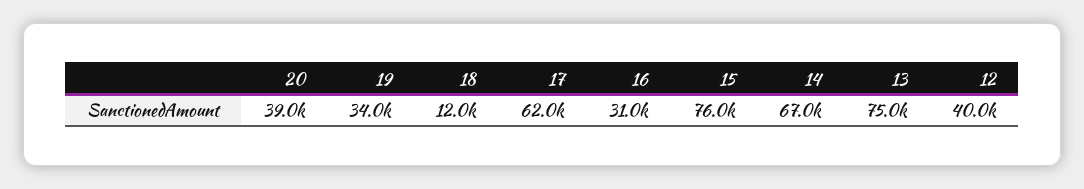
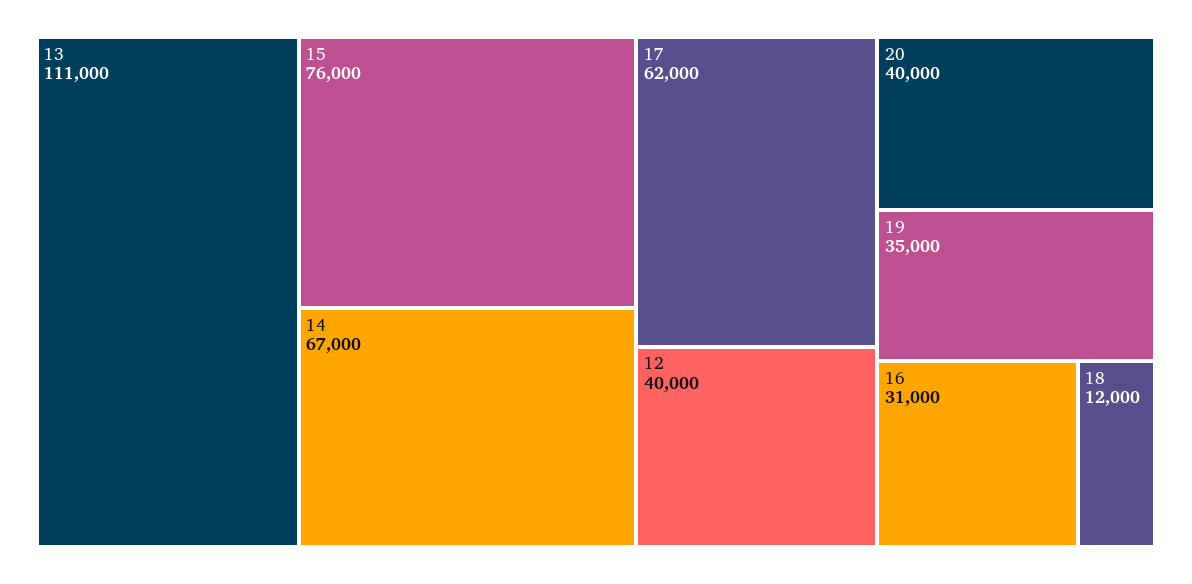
20: 39000 -> 40000
19: 34000 -> 35000
13: 75000 -> 111000

